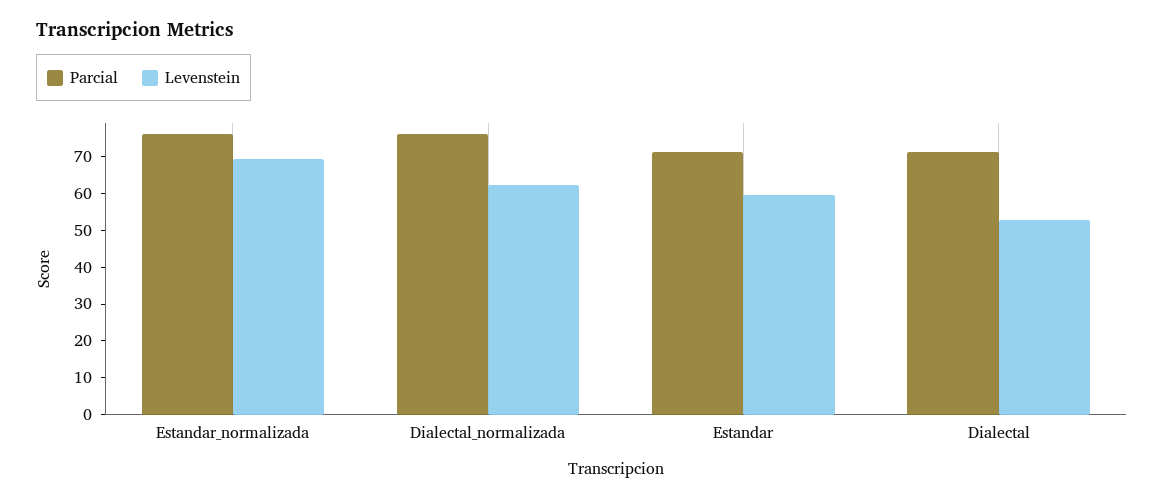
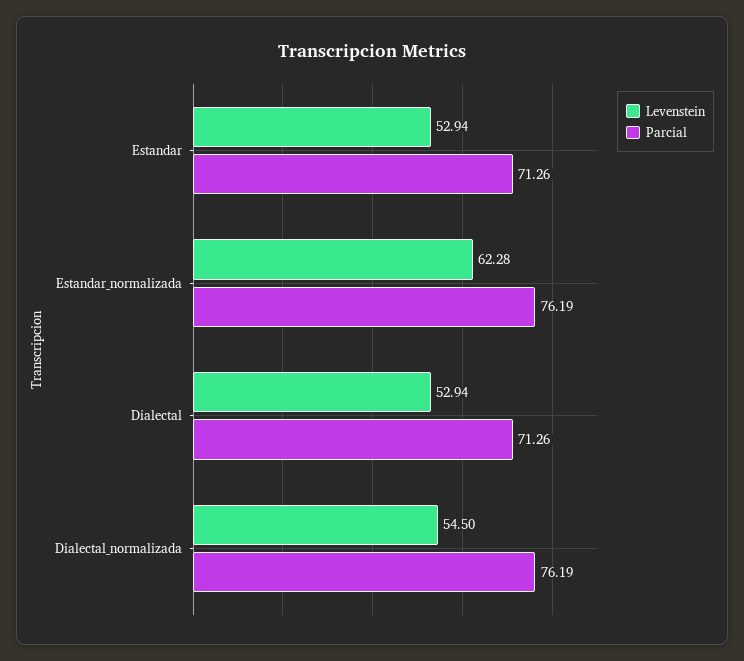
Levenstein, Estandar_normalizada: 70 -> 62.28
Levenstein, Dialectal_normalizada: 62.5 -> 54.5
Levenstein, Estandar: 60 -> 52.94

